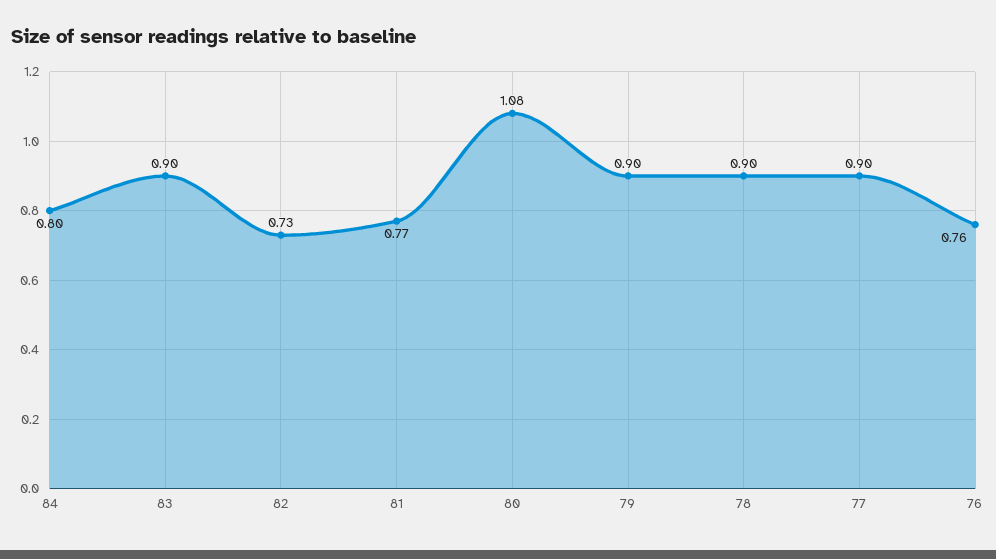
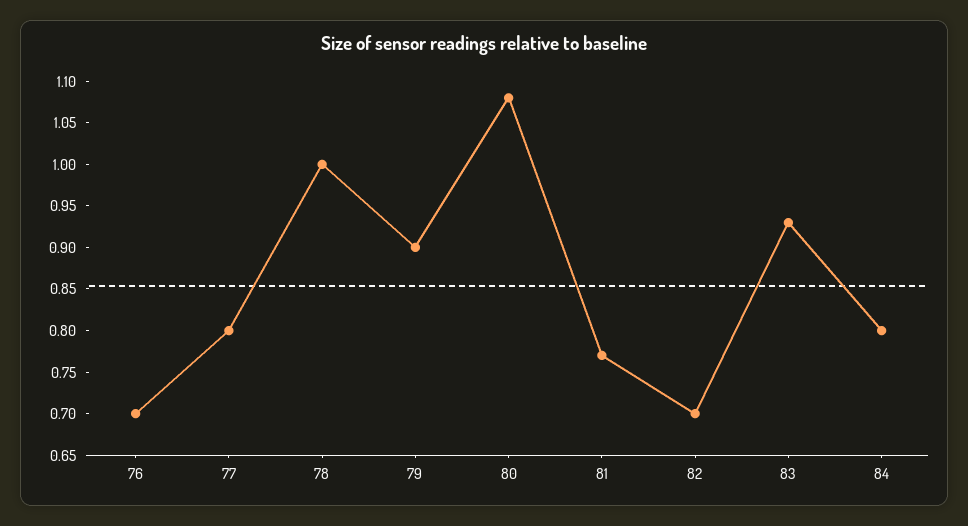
83: 0.9 -> 0.93
82: 0.73 -> 0.7
78: 0.9 -> 1
77: 0.9 -> 0.8
76: 0.76 -> 0.7

